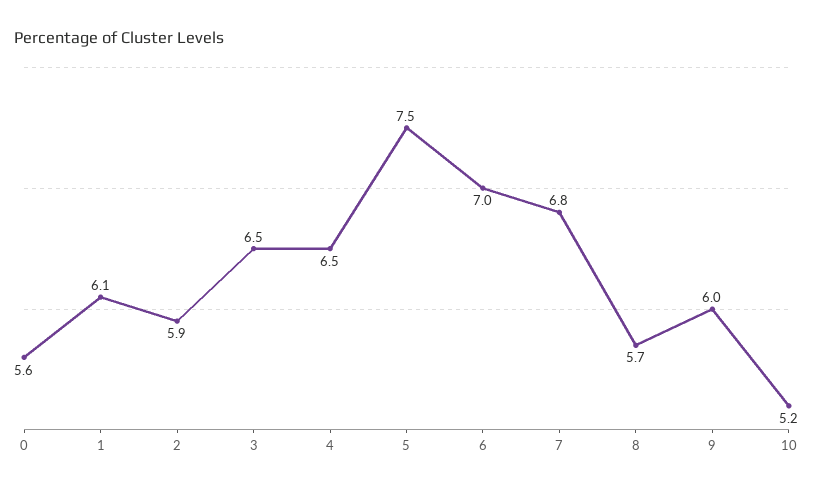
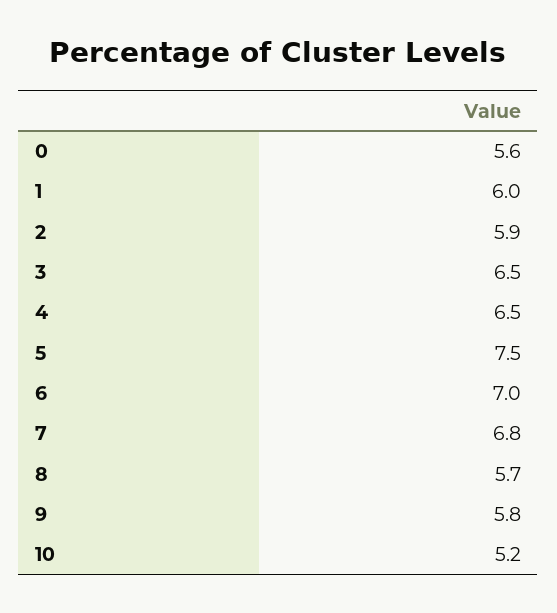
1: 6.1 -> 6
9: 6 -> 5.8

